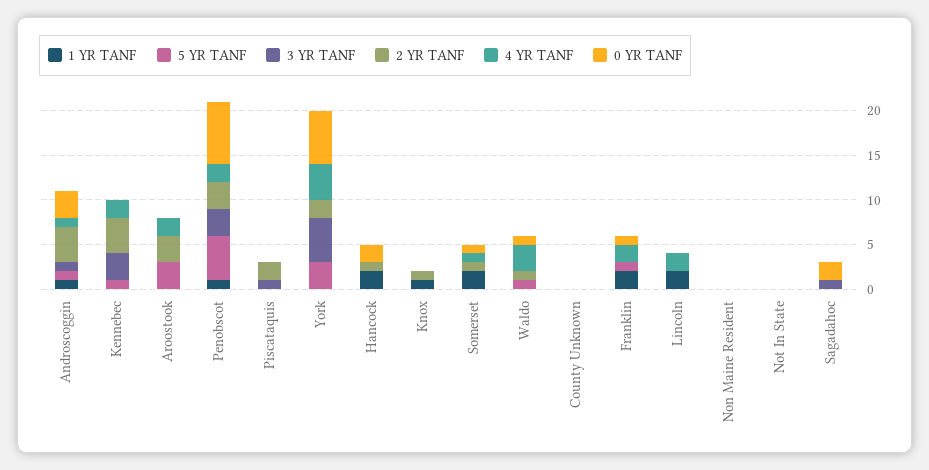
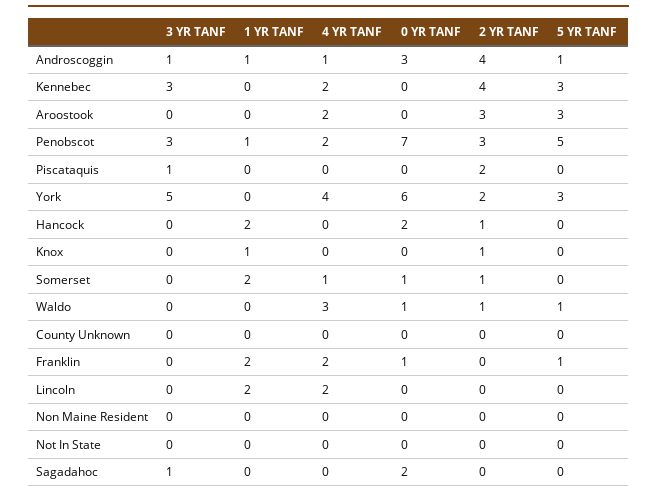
5 YR TANF, Kennebec: 1 -> 3

